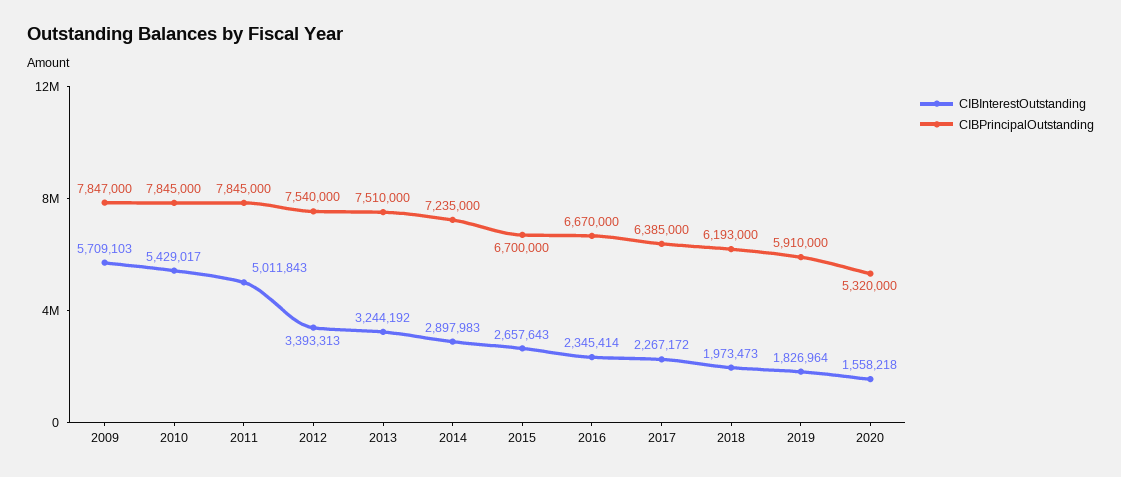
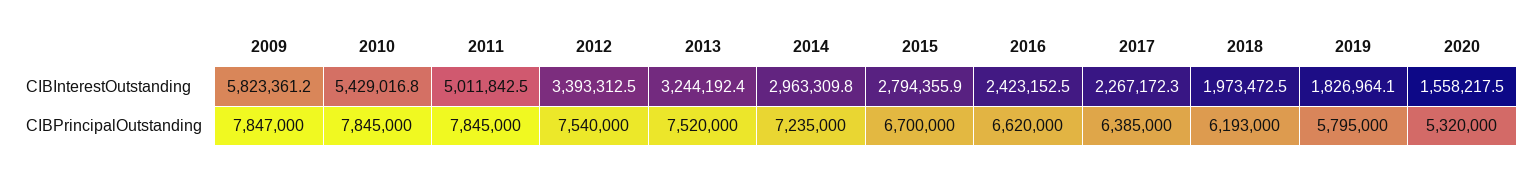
CIBInterestOutstanding, 2009: 5709103 -> 5823361.2
CIBPrincipalOutstanding, 2013: 7510000 -> 7520000
CIBInterestOutstanding, 2014: 2897983 -> 2963309.8
CIBInterestOutstanding, 2015: 2657643 -> 2794355.9
CIBInterestOutstanding, 2016: 2345414 -> 2423152.5
CIBPrincipalOutstanding, 2016: 6670000 -> 6620000
CIBPrincipalOutstanding, 2019: 5910000 -> 5795000

